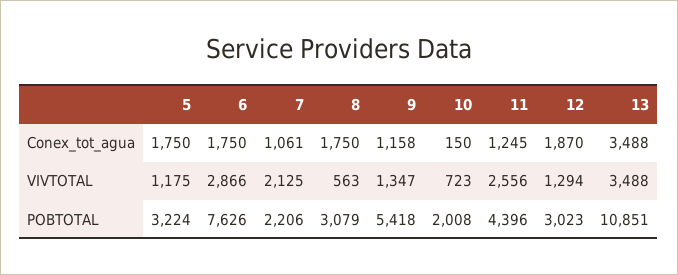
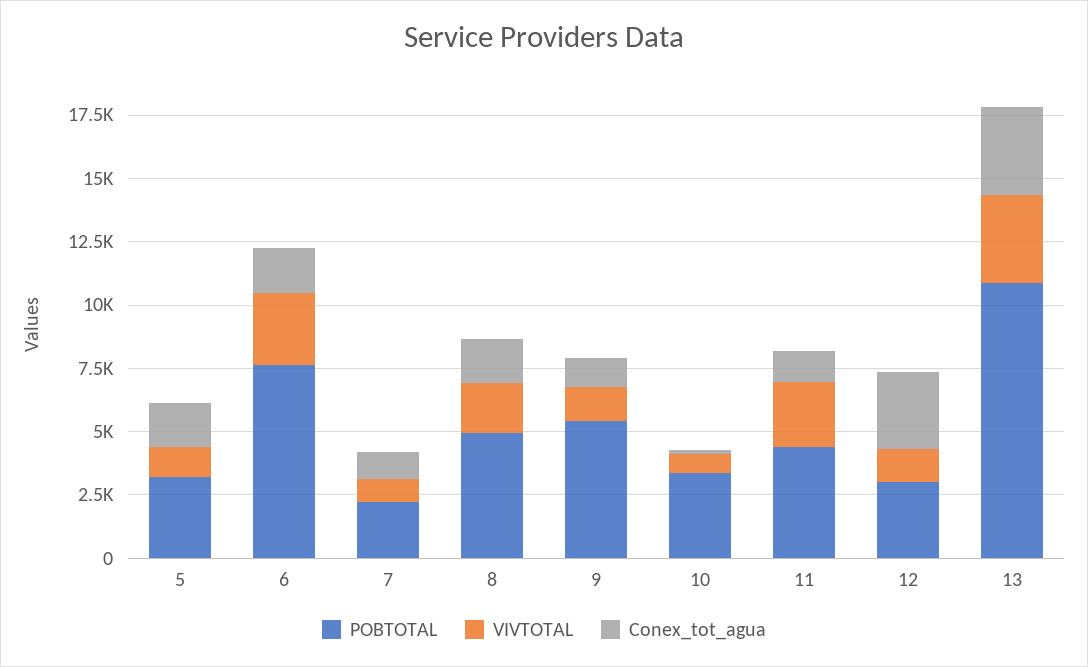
Conex_tot_agua, 12: 1870 -> 3000
VIVTOTAL, 7: 2125 -> 1000
VIVTOTAL, 8: 563 -> 2000
POBTOTAL, 8: 3079 -> 5000
POBTOTAL, 10: 2008 -> 3500

